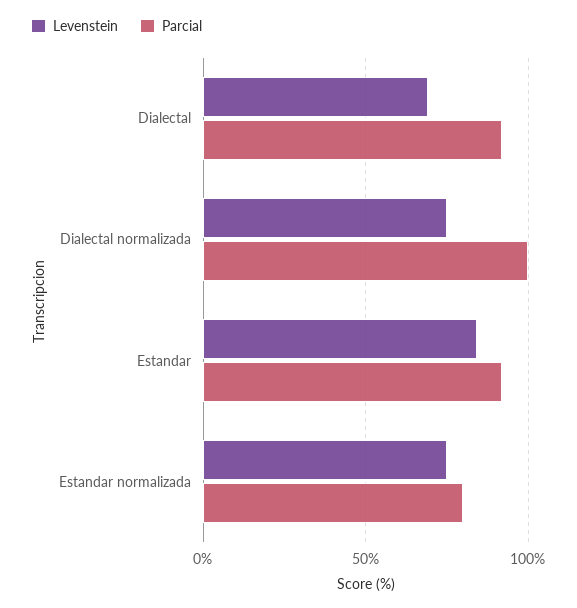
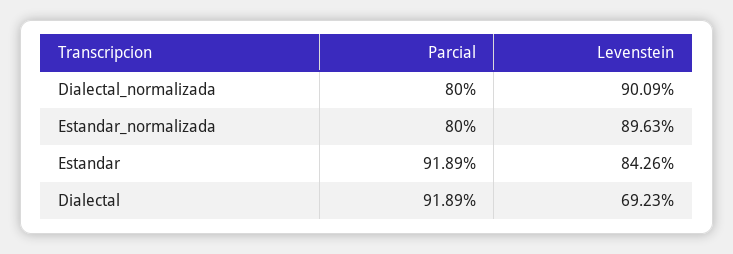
Levenstein, Dialectal normalizada: 75 -> 90.09
Parcial, Dialectal normalizada: 100 -> 80
Levenstein, Estandar normalizada: 75 -> 89.63

